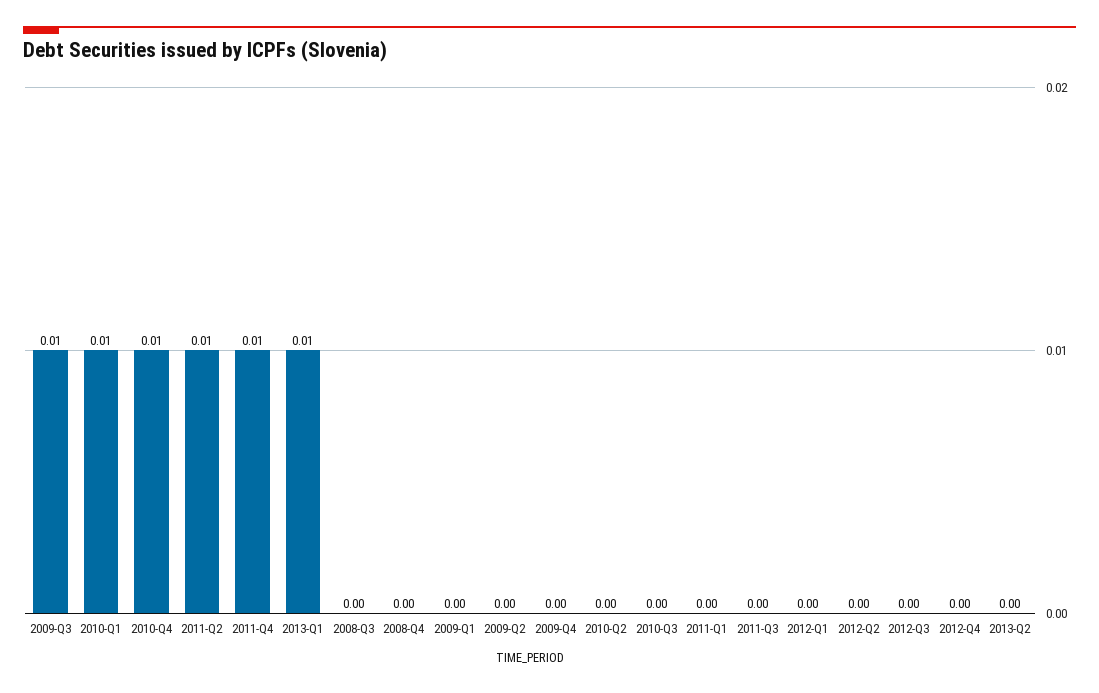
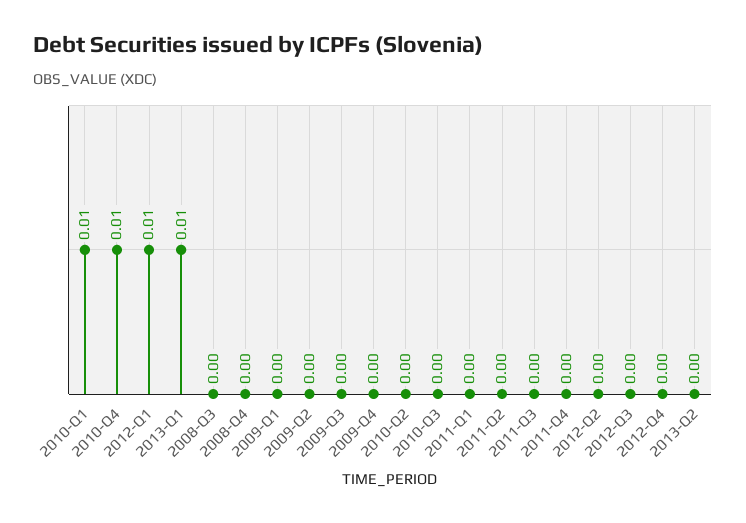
2009-Q3: 0.01 -> 0
2011-Q2: 0.01 -> 0
2011-Q4: 0.01 -> 0
2012-Q1: 0 -> 0.01

